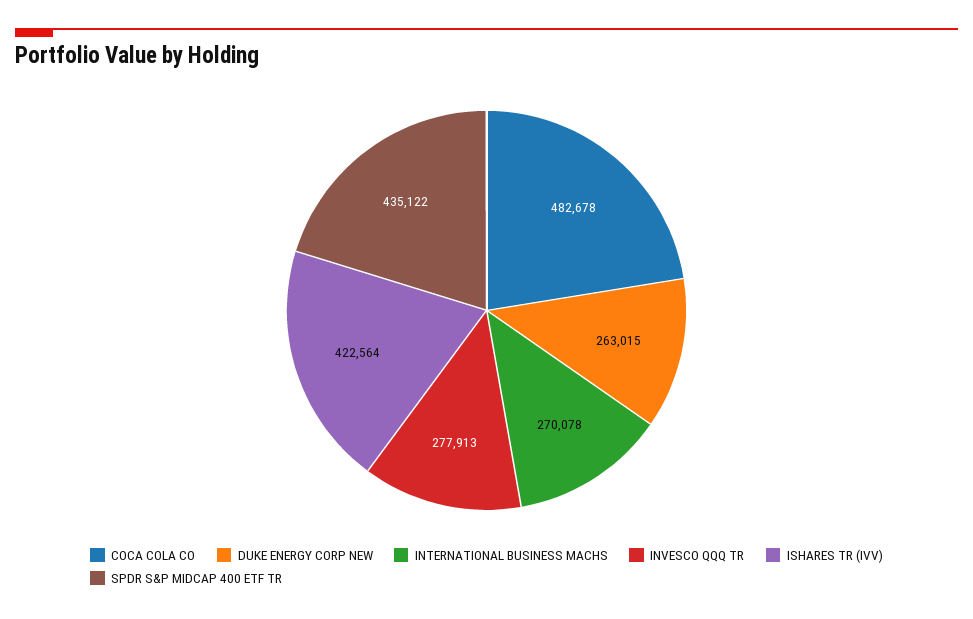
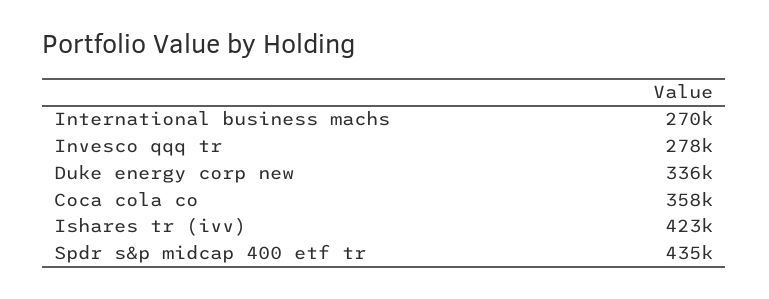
COCA COLA CO: 482678 -> 358000
DUKE ENERGY CORP NEW: 263015 -> 336000

